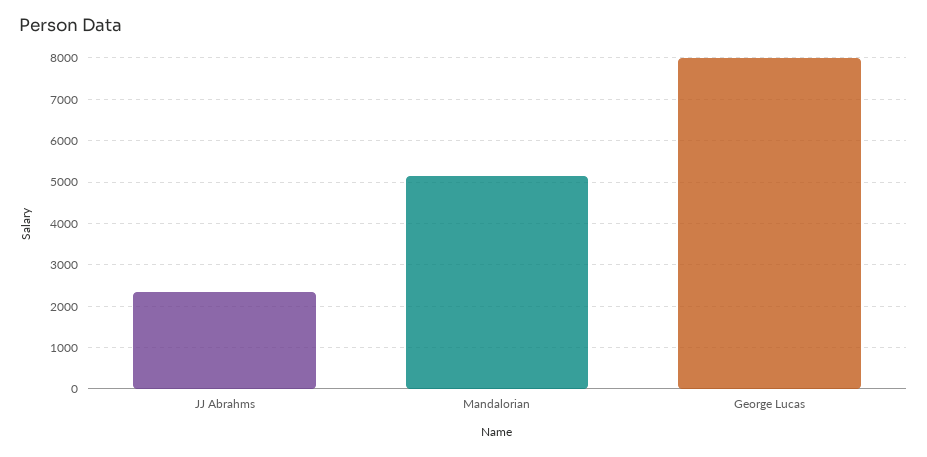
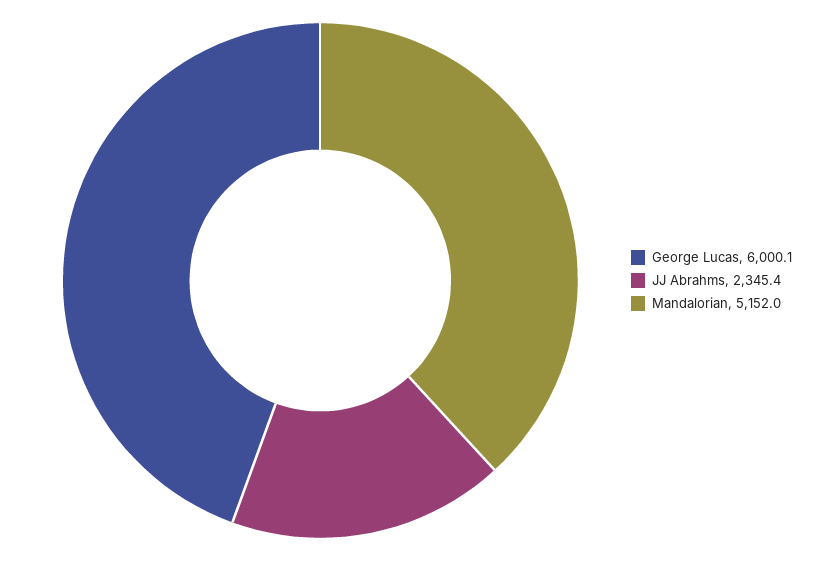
George Lucas: 8000 -> 6000.1

